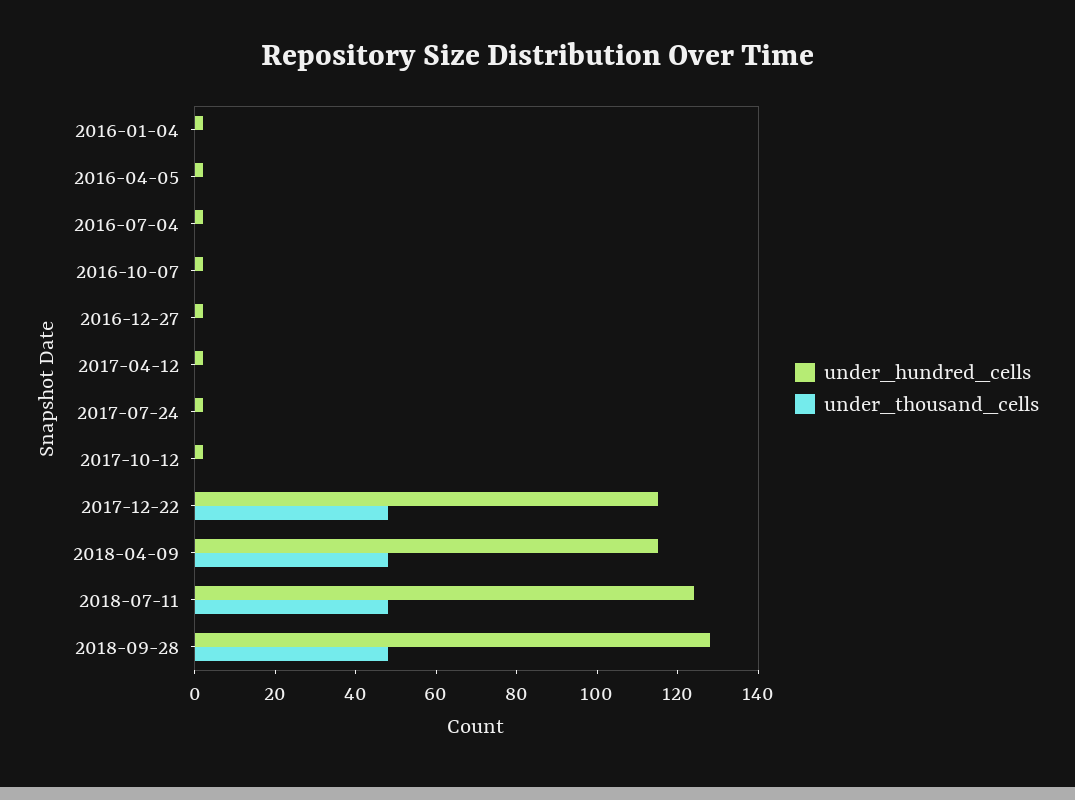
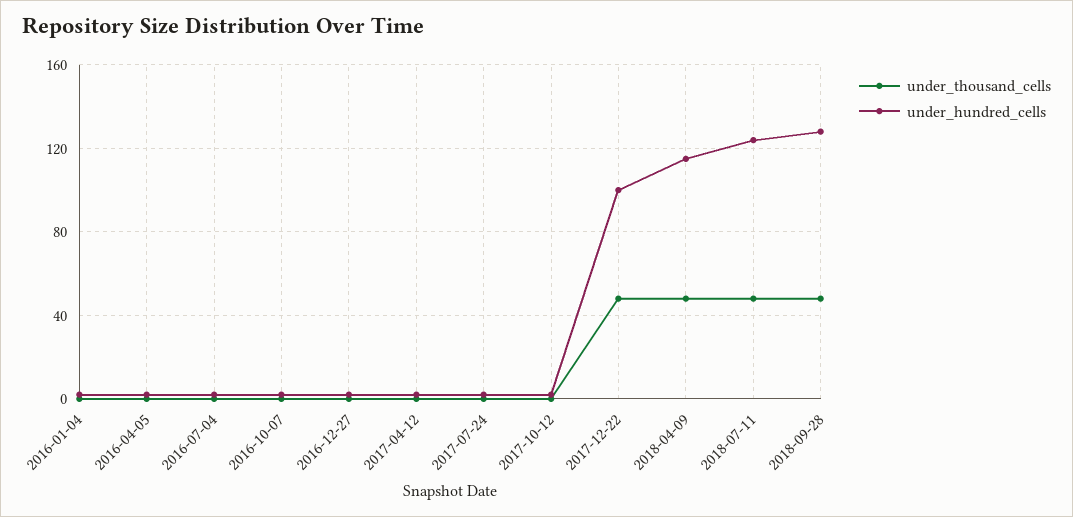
under_hundred_cells, 2017-12-22: 115 -> 100

